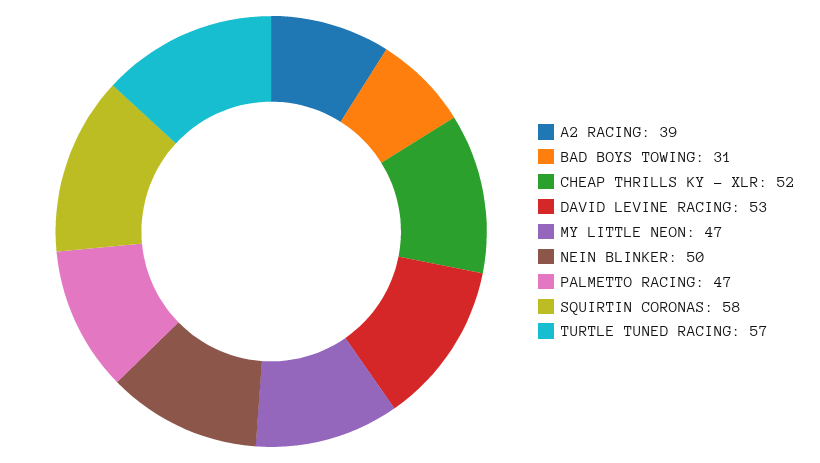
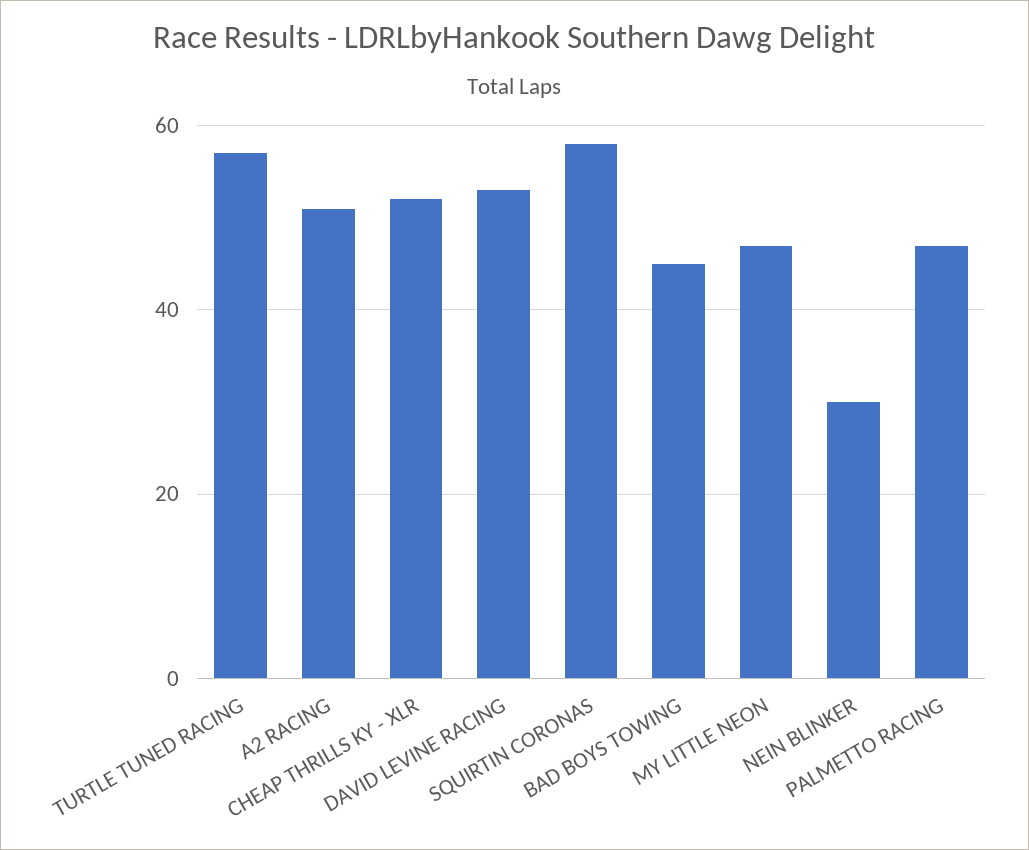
A2 RACING: 39 -> 50
BAD BOYS TOWING: 31 -> 45
NEIN BLINKER: 50 -> 30

